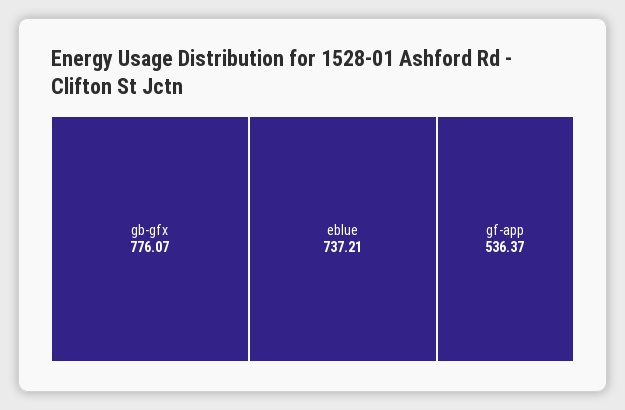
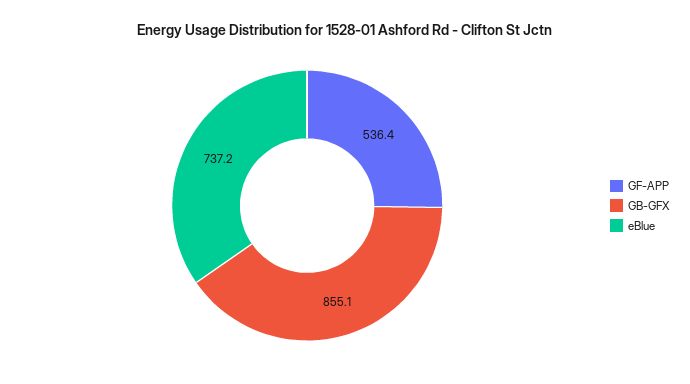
gb-gfx: 776.07 -> 855.1

